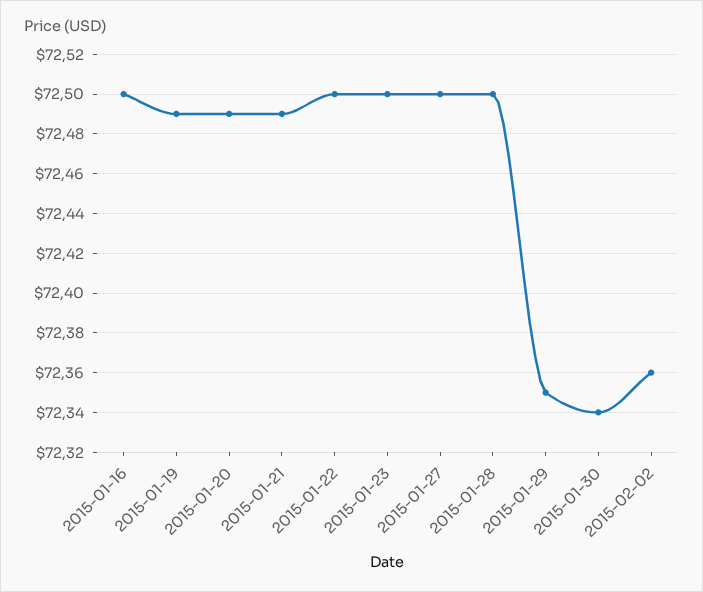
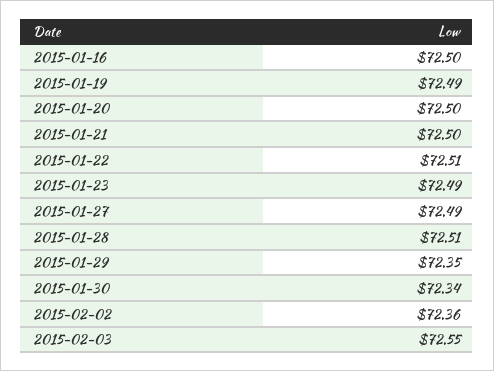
2015-01-20: 72.49 -> 72.5
2015-01-21: 72.49 -> 72.5
2015-01-22: 72.5 -> 72.51
2015-01-23: 72.5 -> 72.49
2015-01-27: 72.5 -> 72.49
2015-01-28: 72.5 -> 72.51
2015-02-03: none -> 72.55

